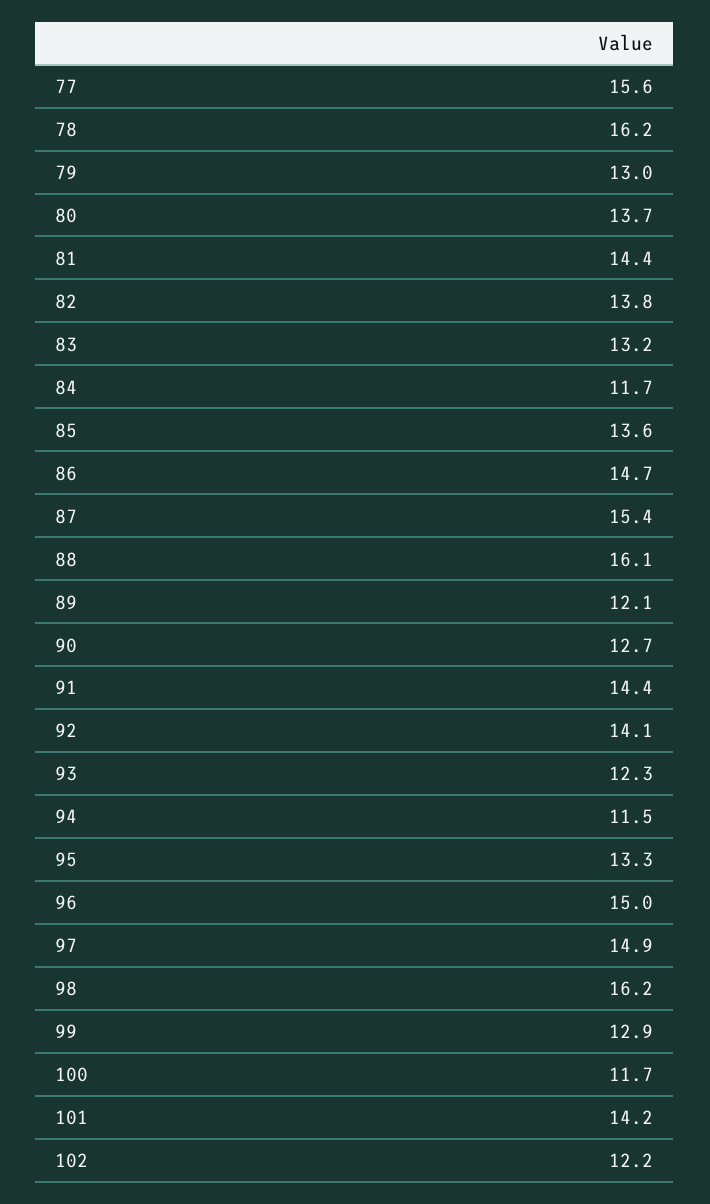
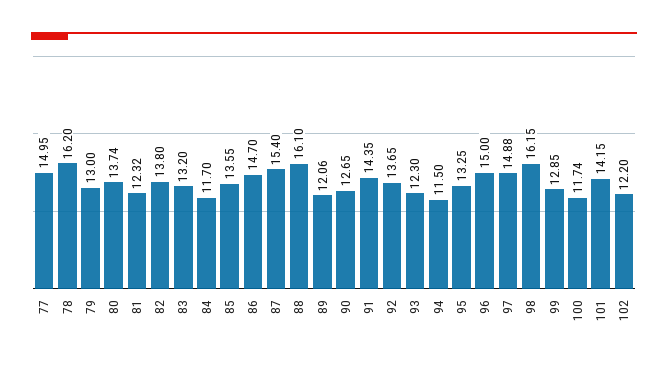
77: 15.6 -> 14.95
81: 14.4 -> 12.32
92: 14.1 -> 13.65

